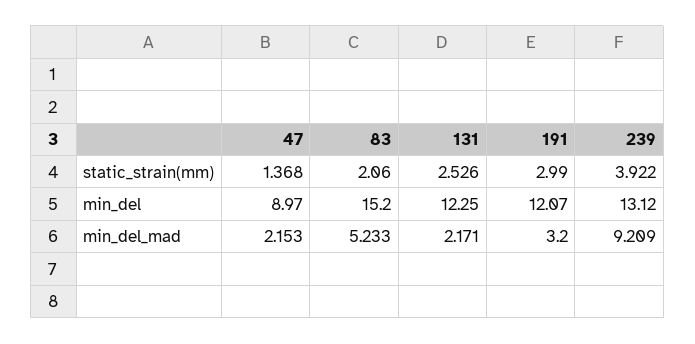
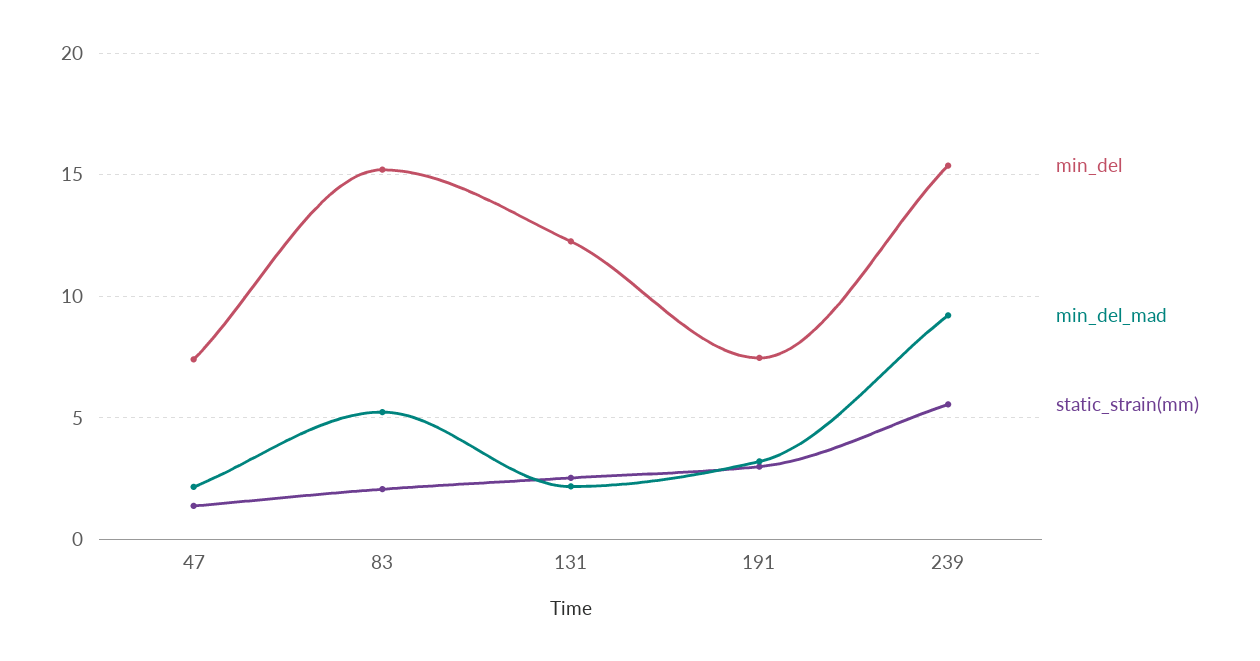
static_strain(mm), 239: 3.922 -> 5.5
min_del, 47: 8.97 -> 7.5
min_del, 191: 12.07 -> 7.5
min_del, 239: 13.12 -> 15.5

